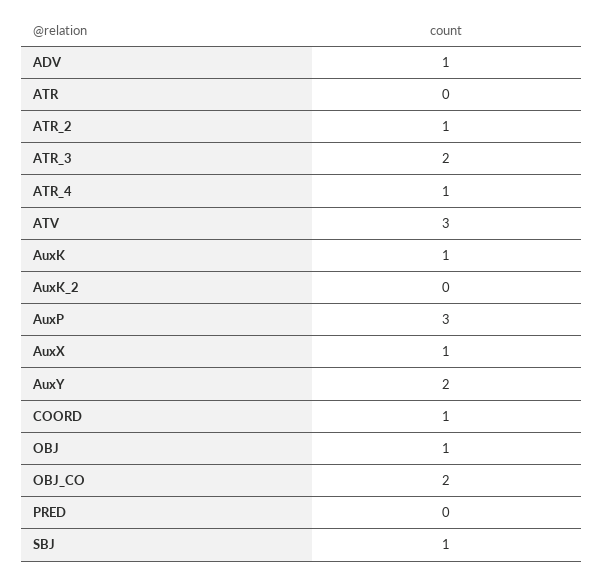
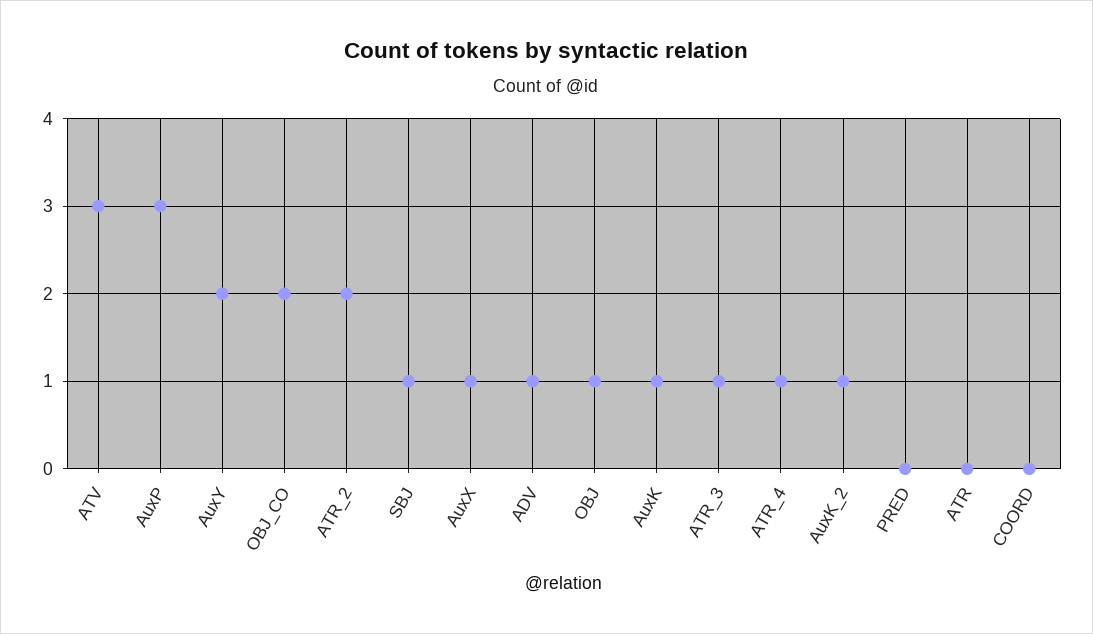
ATR_2: 1 -> 2
ATR_3: 2 -> 1
AuxK_2: 0 -> 1
COORD: 1 -> 0

